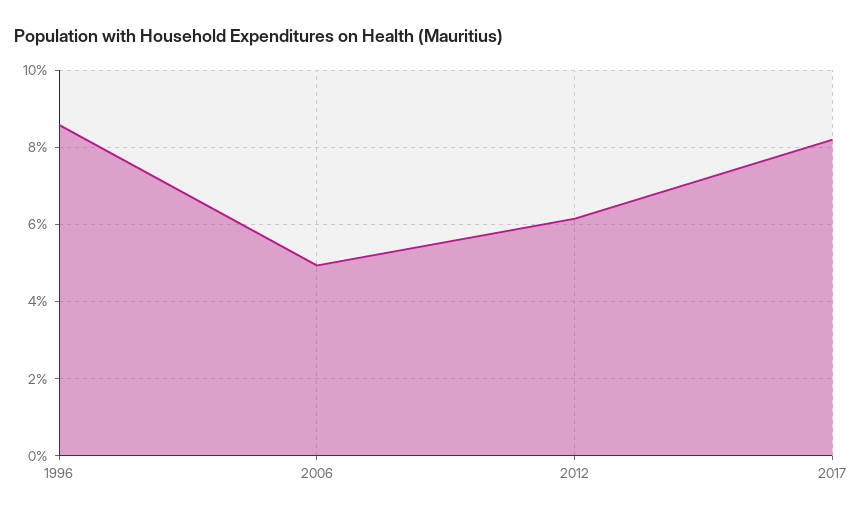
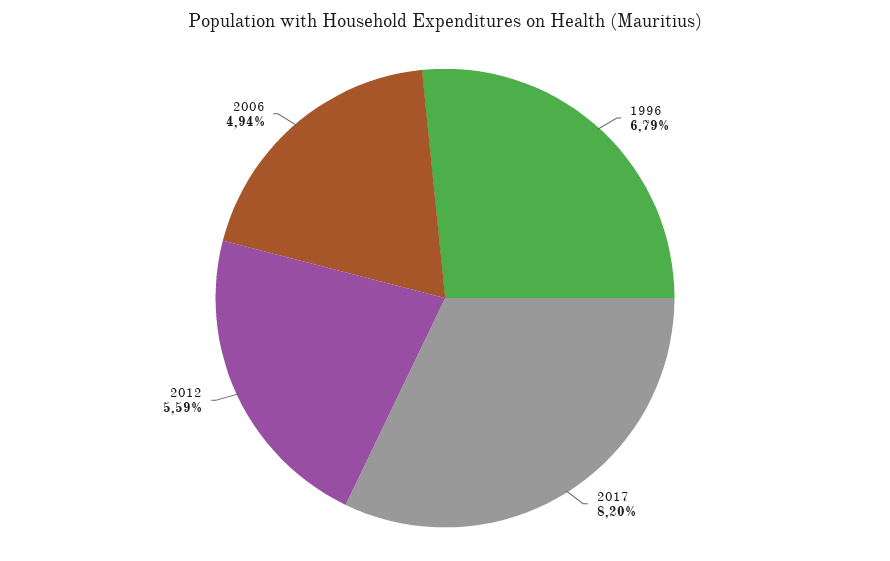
1996: 8.6 -> 6.79
2012: 6.2 -> 5.59

